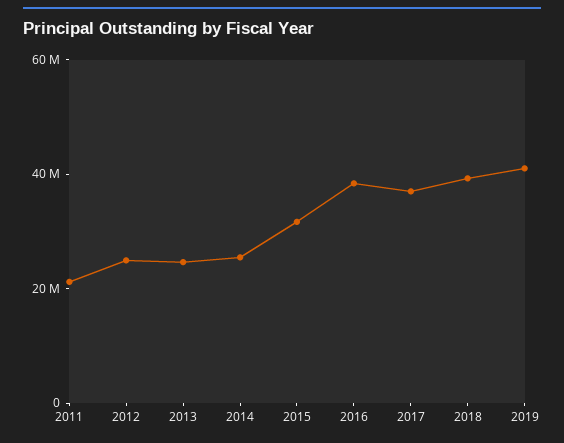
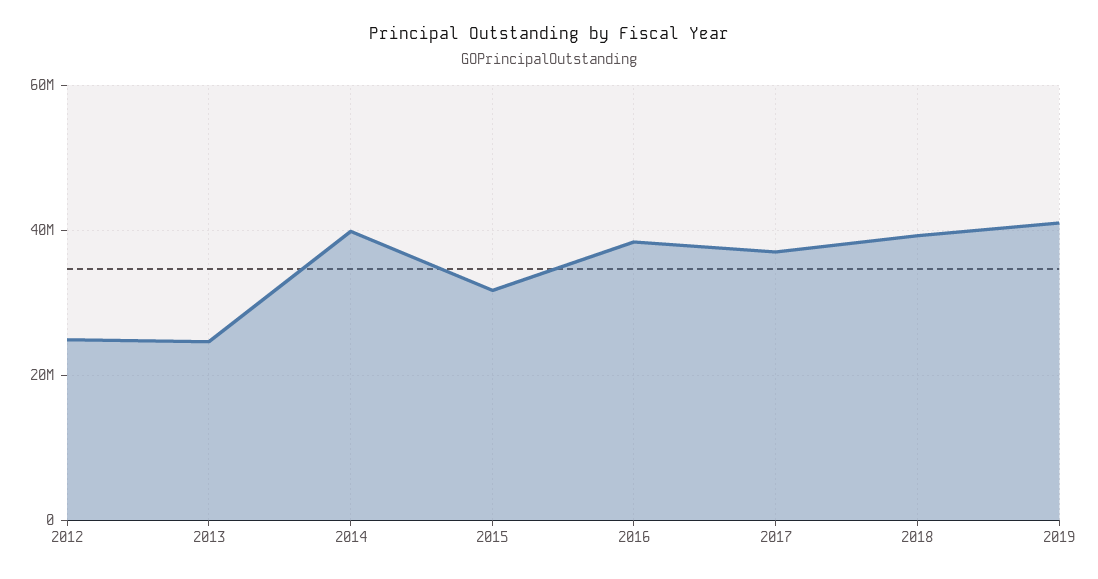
2011: 20000000 -> none
2014: 25000000 -> 40000000

